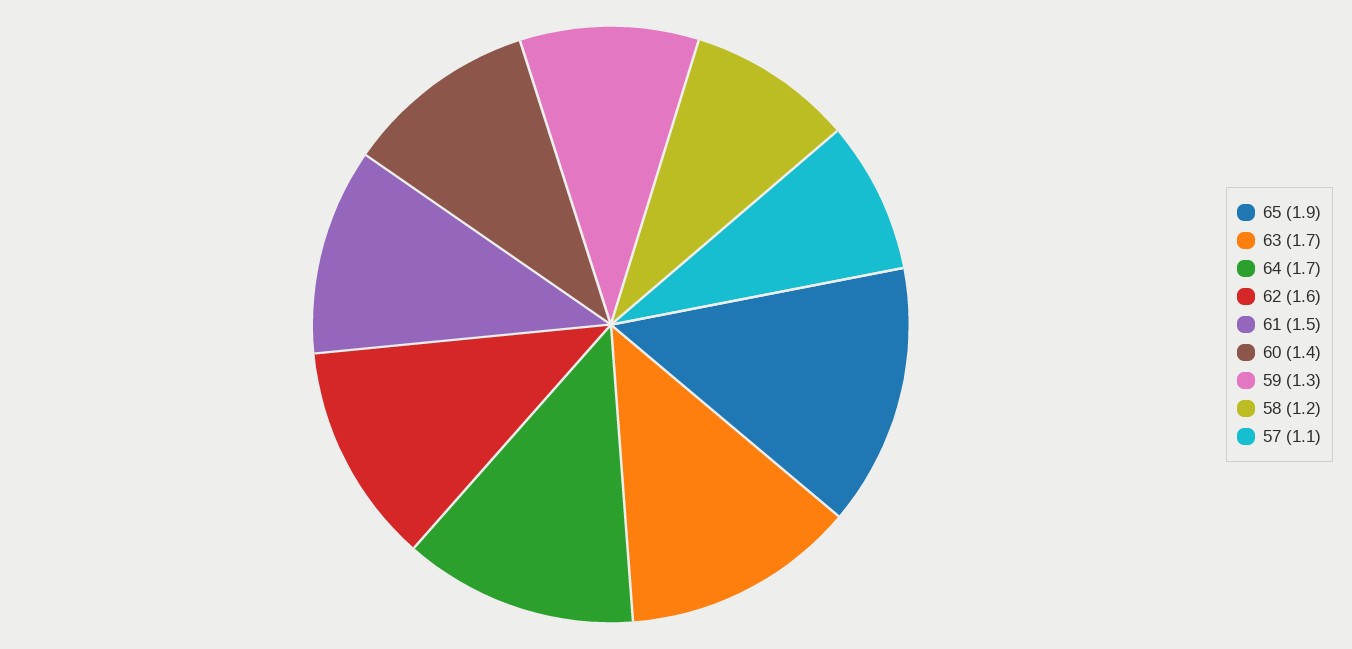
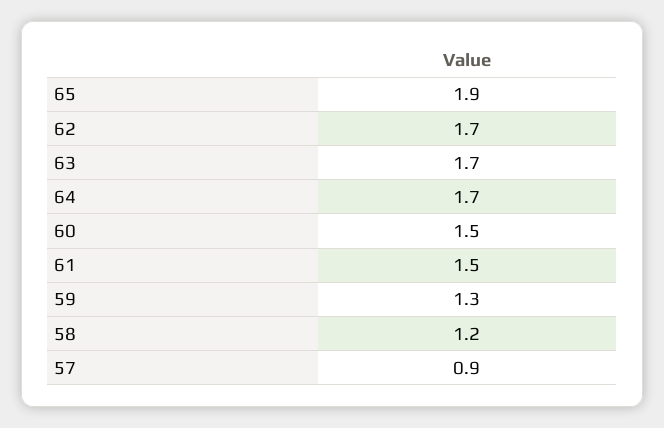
62: 1.6 -> 1.7
60: 1.4 -> 1.5
57: 1.1 -> 0.9

